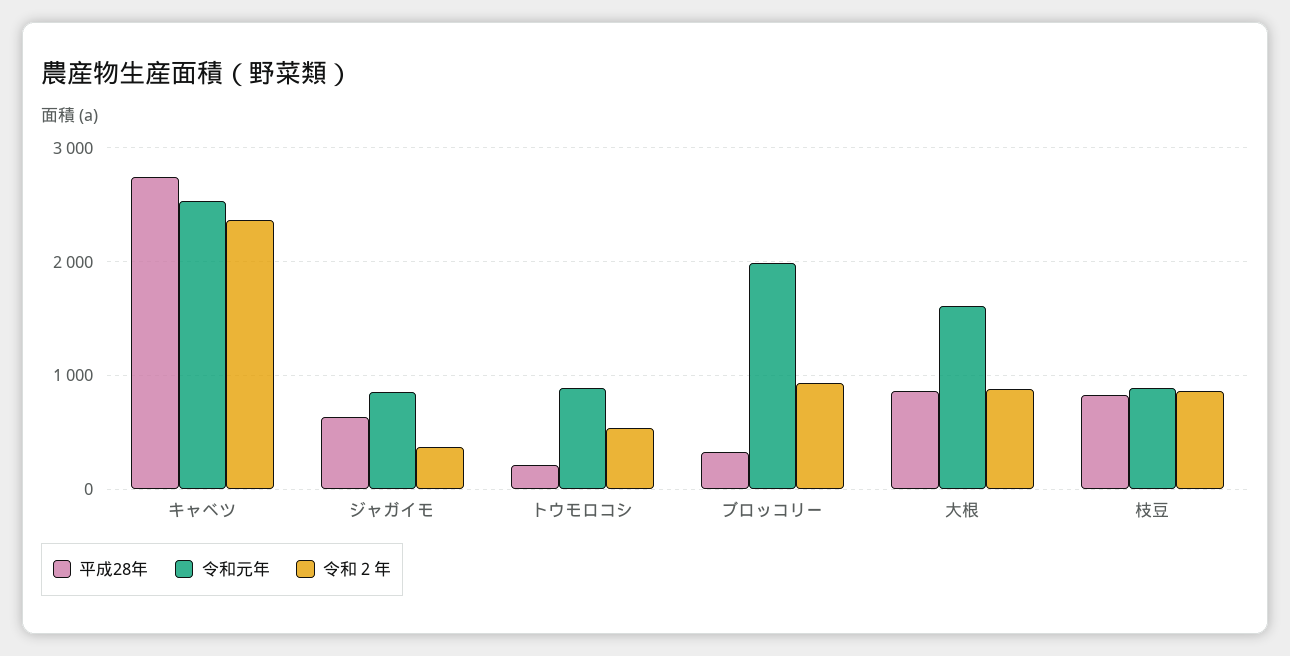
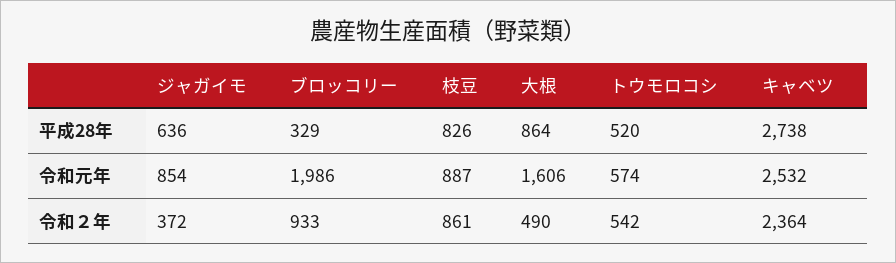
平成28年, トウモロコシ: 200 -> 520
令和元年, トウモロコシ: 900 -> 574
令和２年, 大根: 900 -> 490

